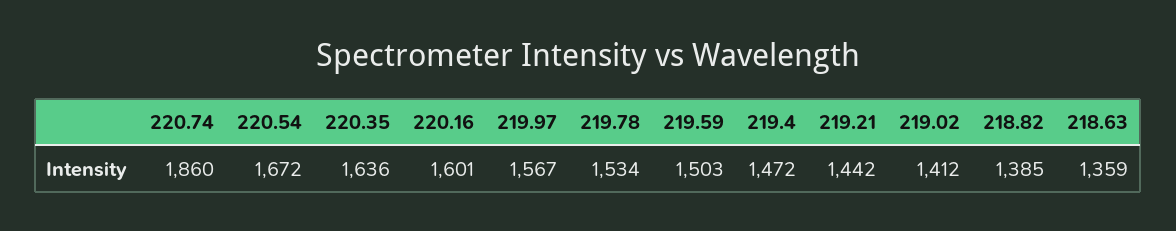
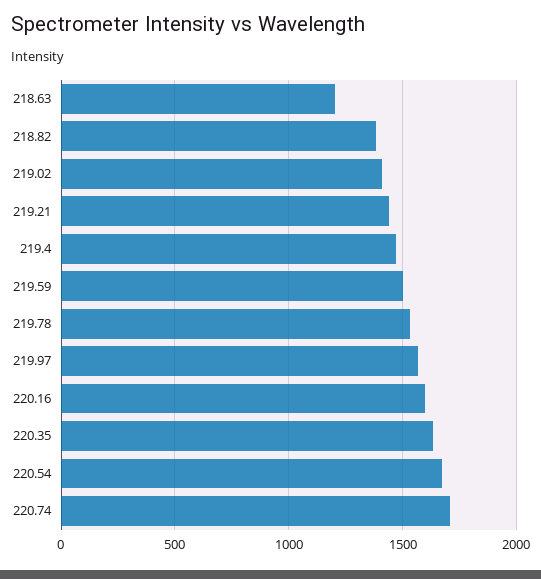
220.74: 1860 -> 1700
218.63: 1359 -> 1200

